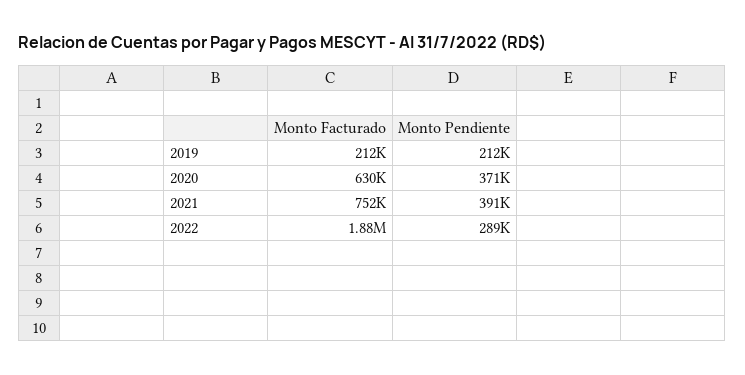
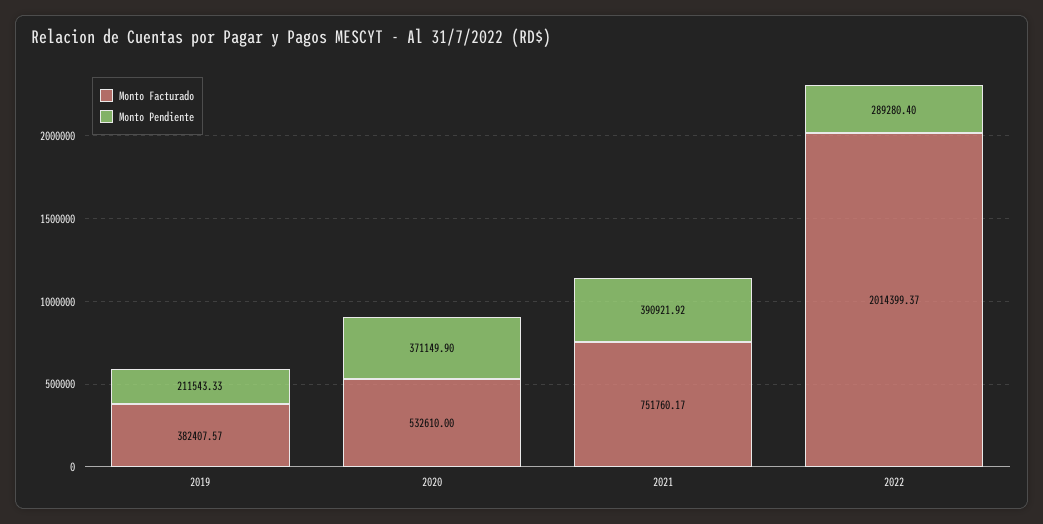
Monto Facturado, 2019: 212000 -> 382407.57
Monto Facturado, 2020: 630000 -> 532610
Monto Facturado, 2022: 1880000 -> 2014399.37

